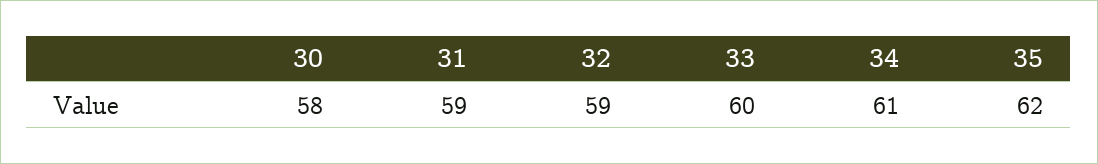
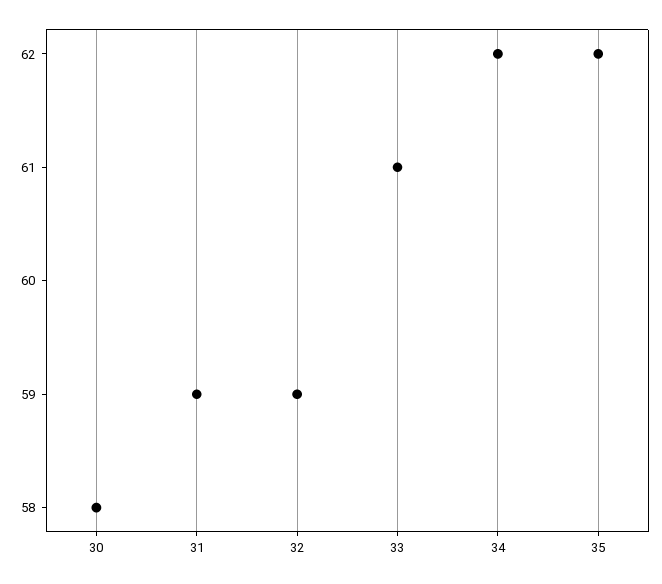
33: 60 -> 61
34: 61 -> 62

